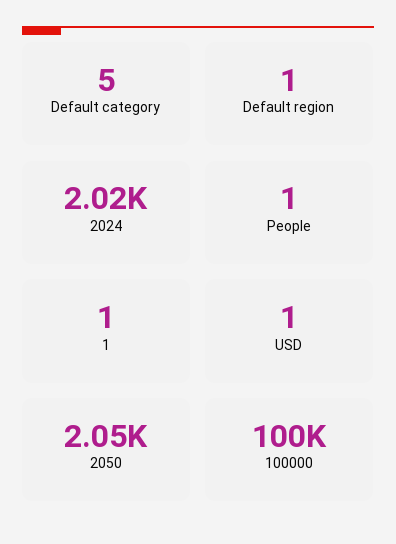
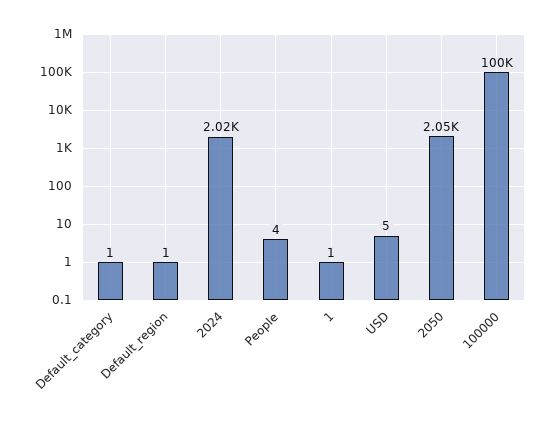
Default category: 5 -> 1
People: 1 -> 4
USD: 1 -> 5

